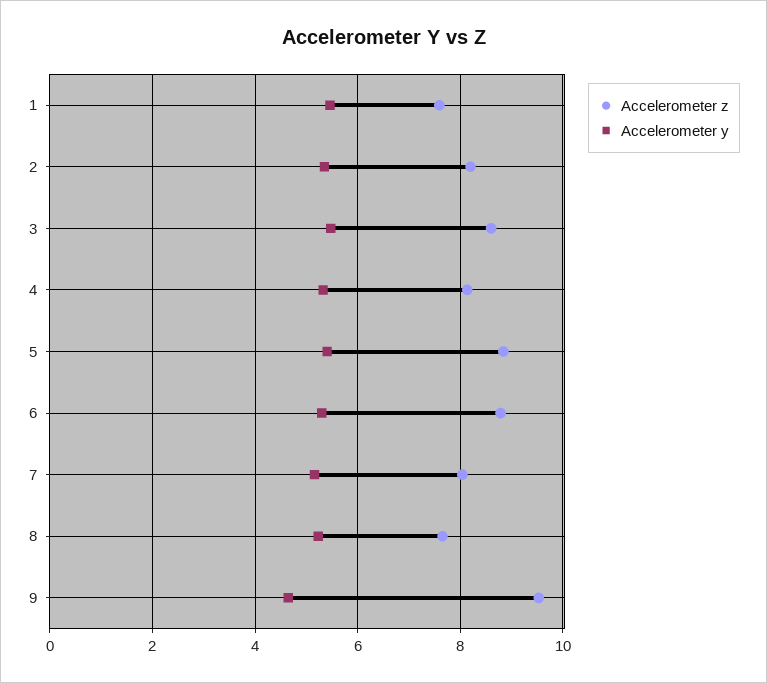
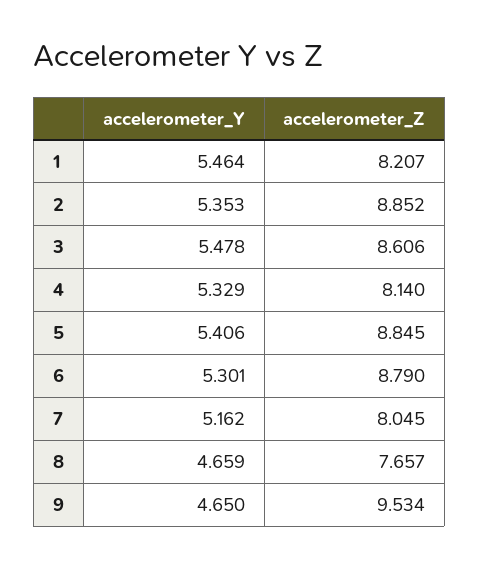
Accelerometer z, 1: 7.6 -> 8.207
Accelerometer z, 2: 8.2 -> 8.852
Accelerometer y, 8: 5.2 -> 4.659

